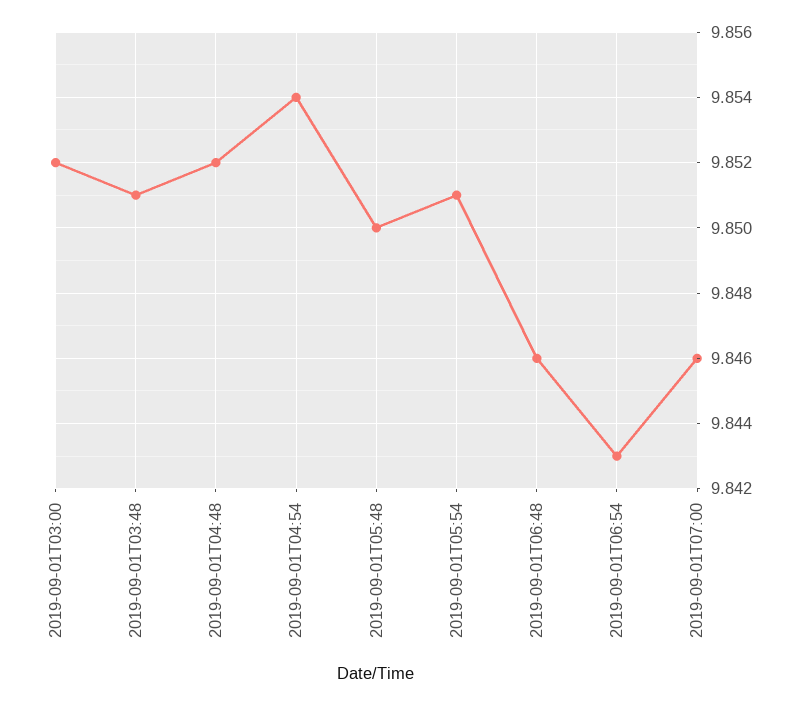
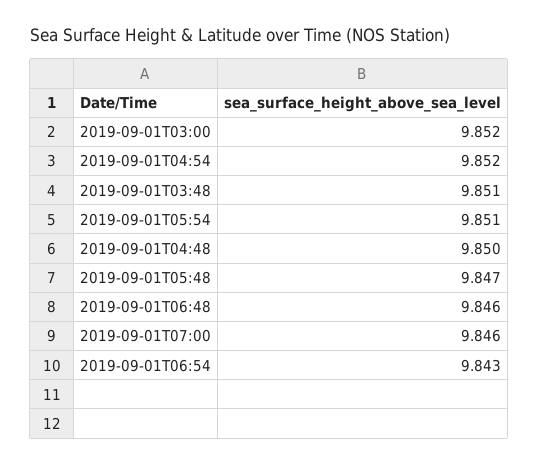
2019-09-01T04:48: 9.852 -> 9.85
2019-09-01T04:54: 9.854 -> 9.852
2019-09-01T05:48: 9.85 -> 9.847

